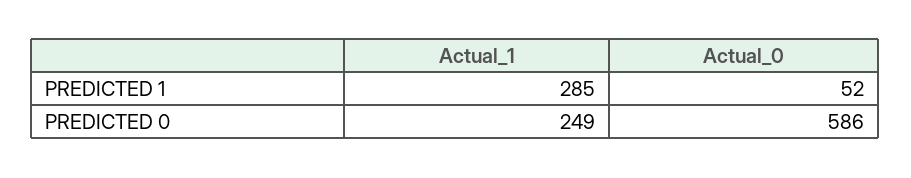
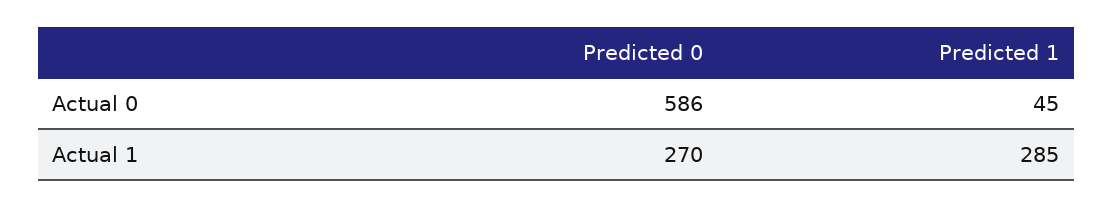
Actual_0, PREDICTED 1: 52 -> 45
Actual_1, PREDICTED 0: 249 -> 270

